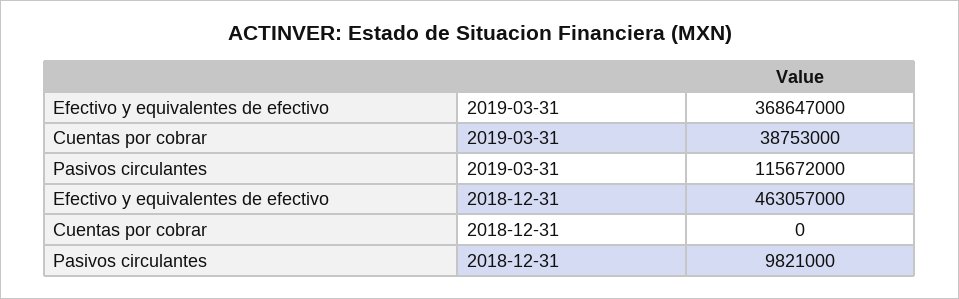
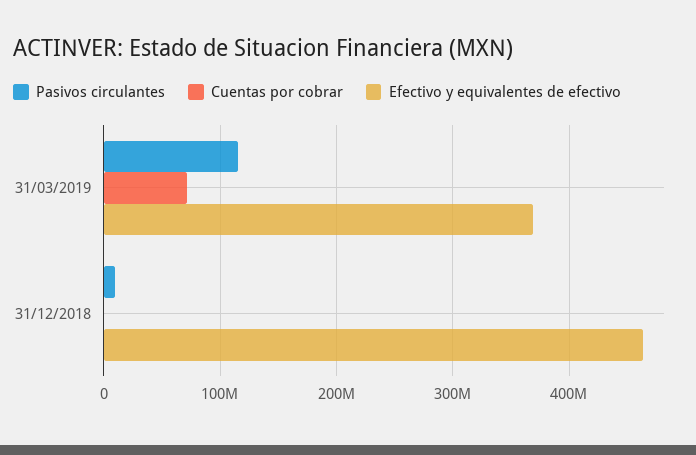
Cuentas por cobrar, 2019-03-31: 38753000 -> 70000000

